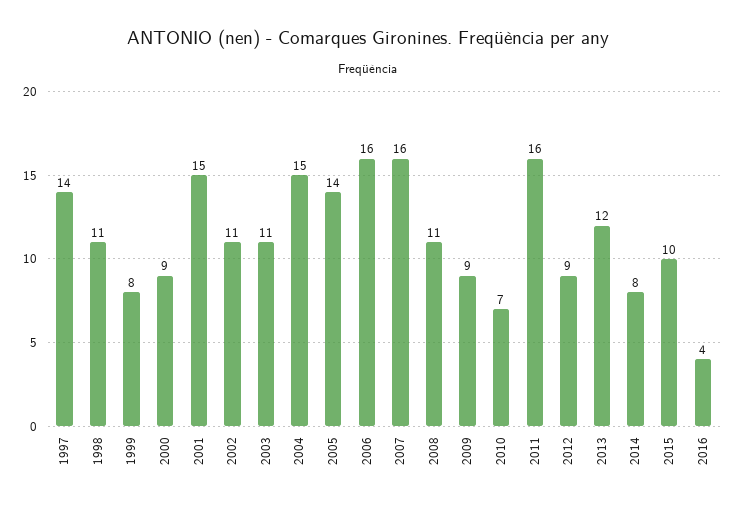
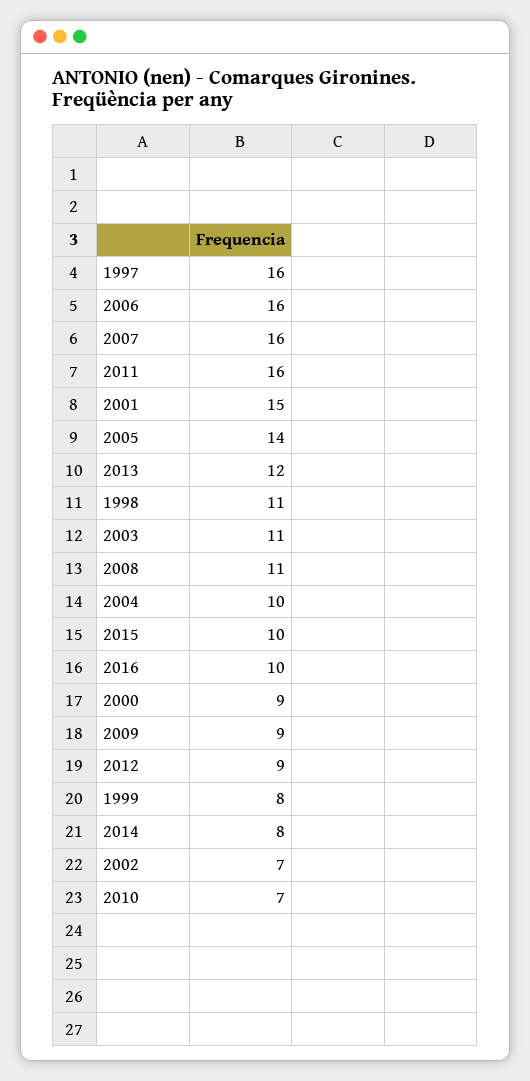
1997: 14 -> 16
2002: 11 -> 7
2004: 15 -> 10
2016: 4 -> 10

